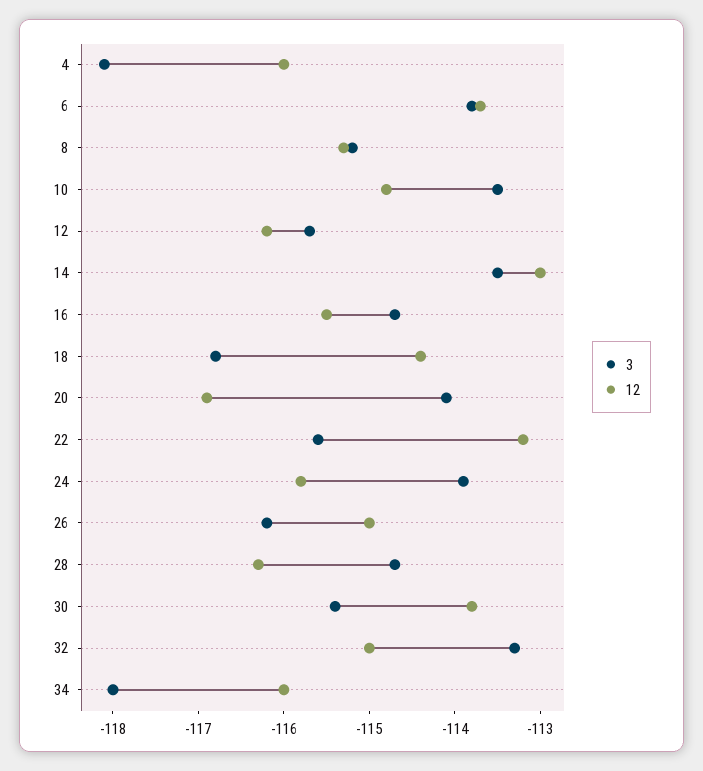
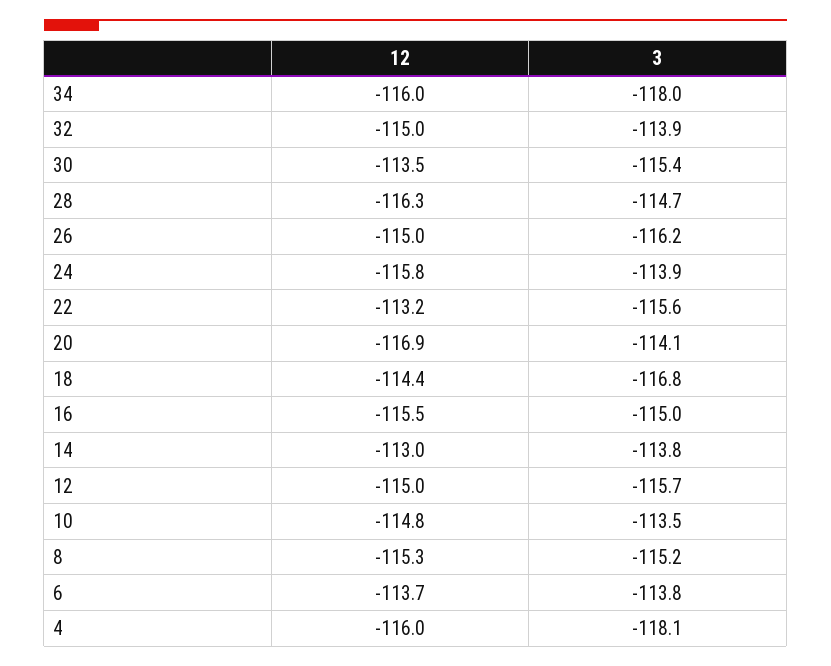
12, 12: -116.2 -> -115
3, 14: -113.5 -> -113.8
3, 16: -114.7 -> -115
12, 30: -113.8 -> -113.5
3, 32: -113.3 -> -113.9

